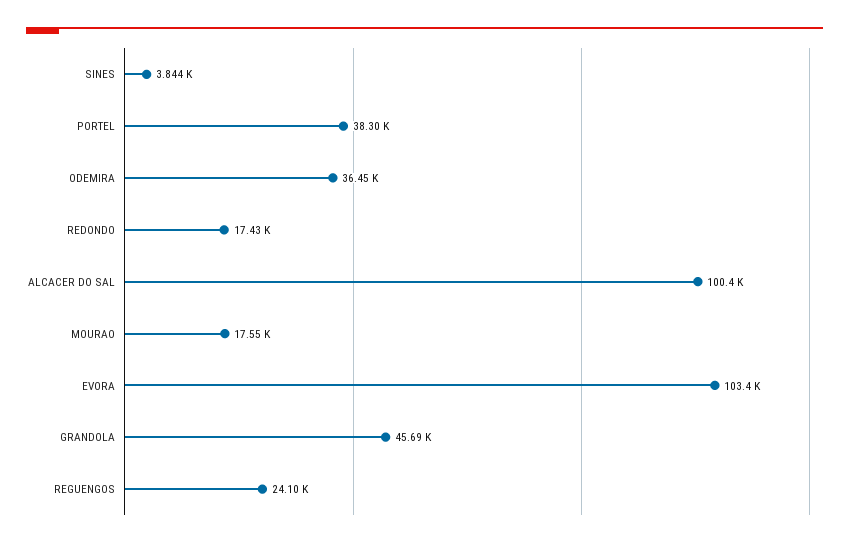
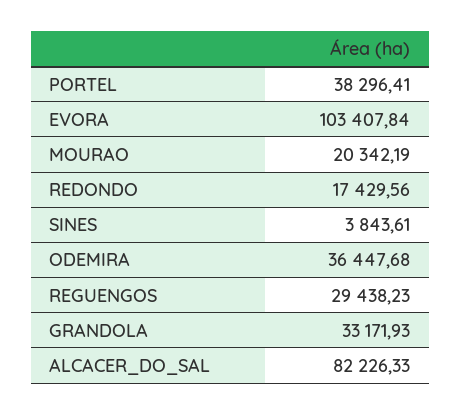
ALCACER DO SAL: 100400 -> 82226.33
MOURAO: 17550 -> 20342.19
GRANDOLA: 45690 -> 33171.93
REGUENGOS: 24100 -> 29438.23

